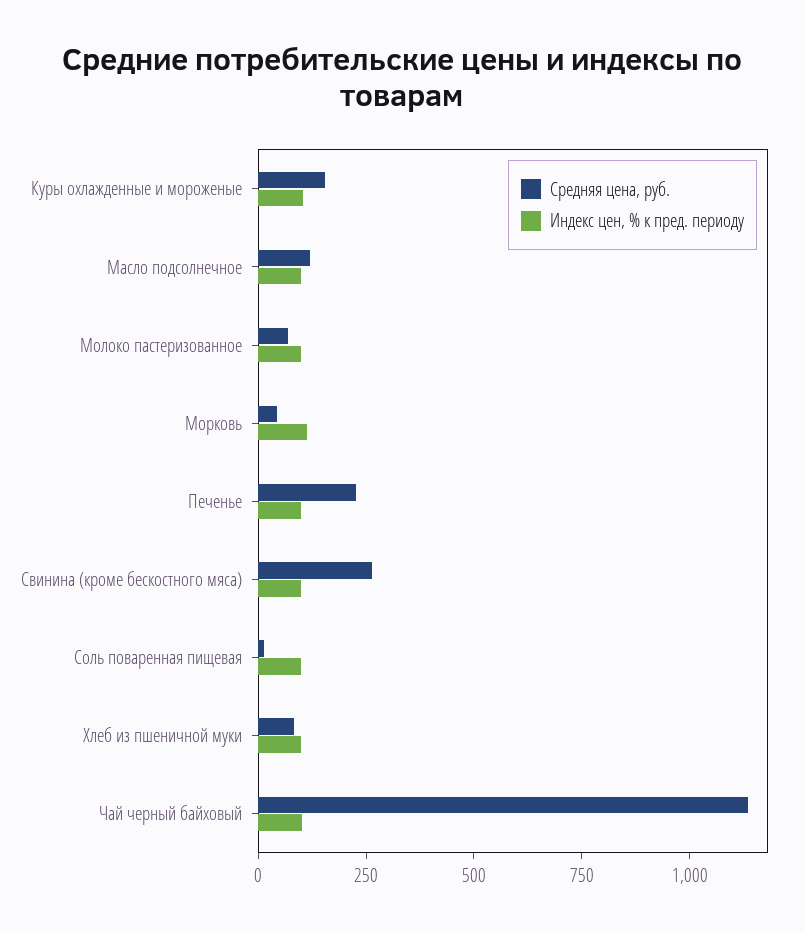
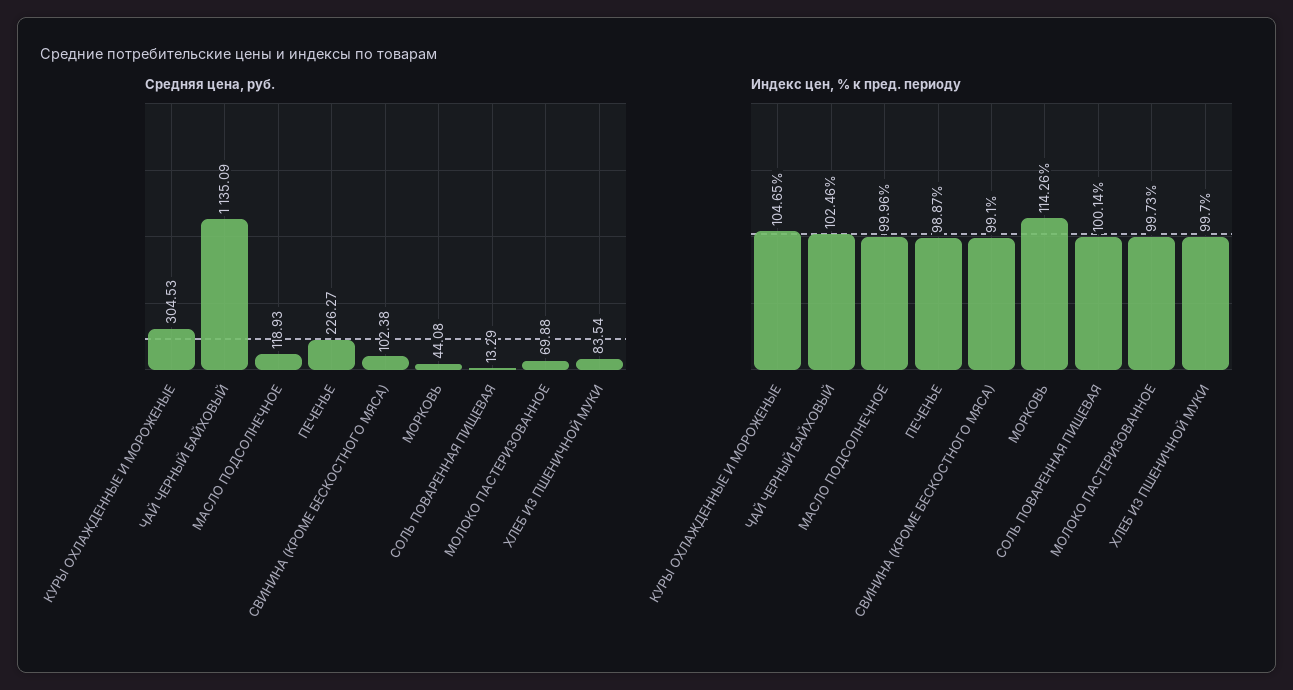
Средняя цена, руб., Куры охлажденные и мороженые: 150 -> 304.53
Средняя цена, руб., Свинина (кроме бескостного мяса): 250 -> 102.38

